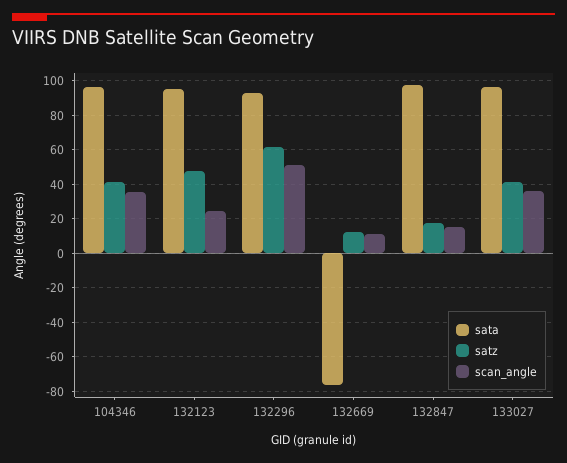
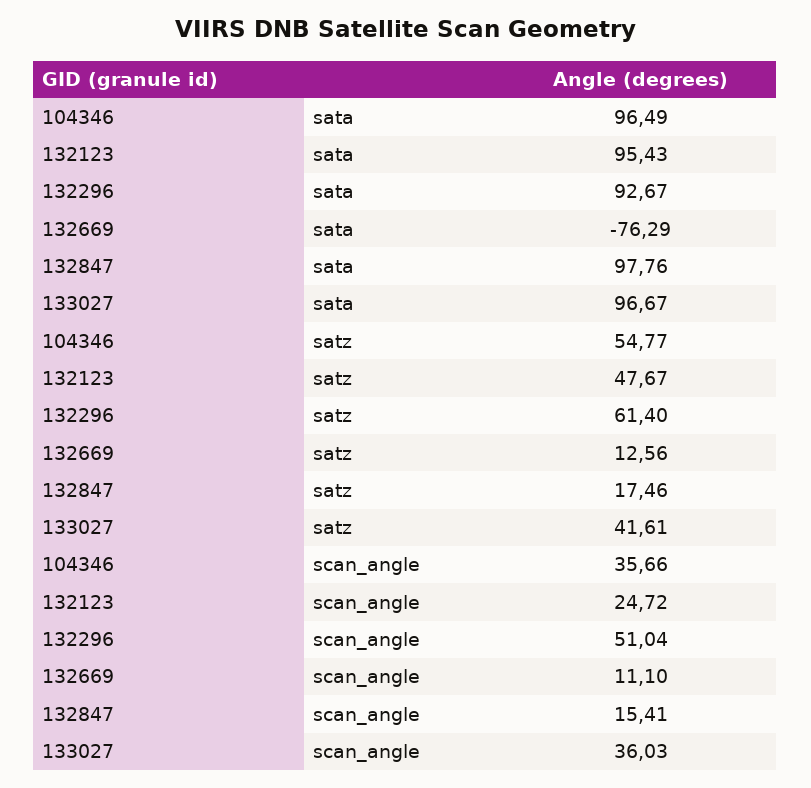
satz, 104346: 40 -> 54.77

